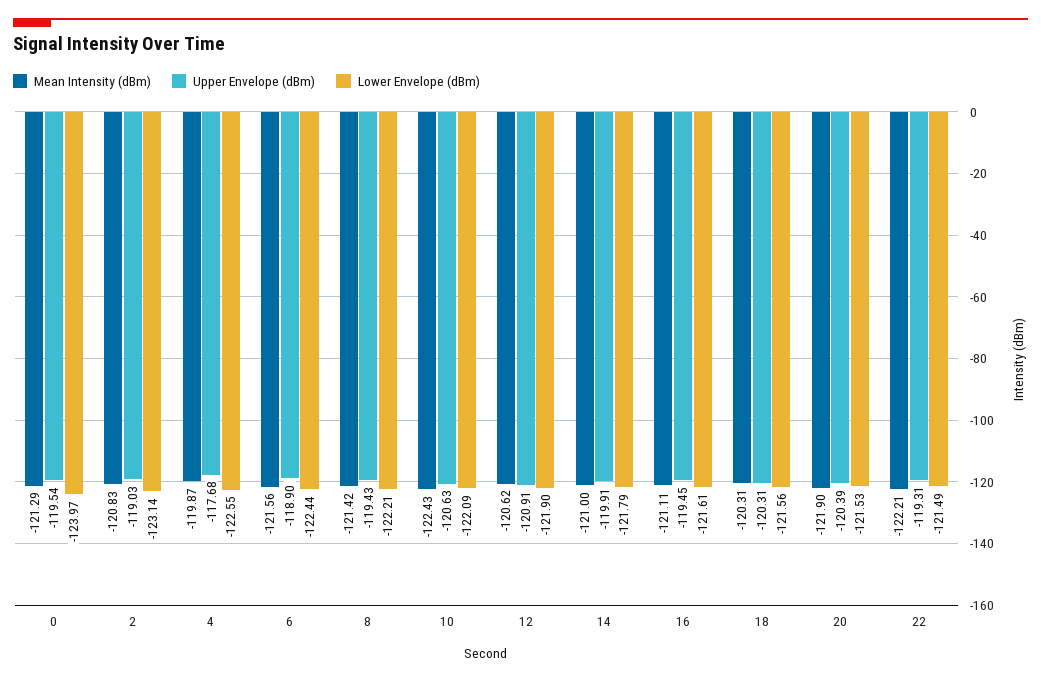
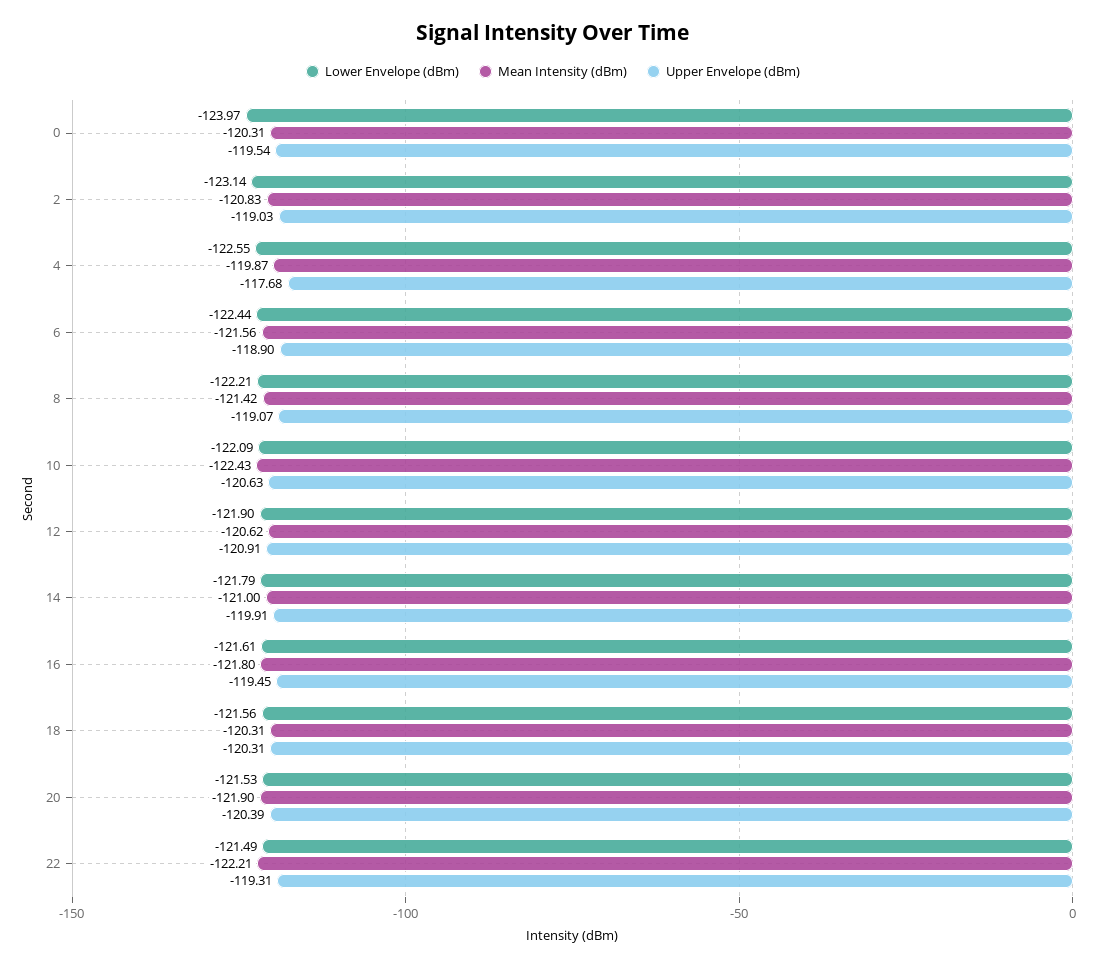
Mean Intensity (dBm), 0: -121.29 -> -120.31
Upper Envelope (dBm), 8: -119.43 -> -119.07
Mean Intensity (dBm), 16: -121.11 -> -121.8

